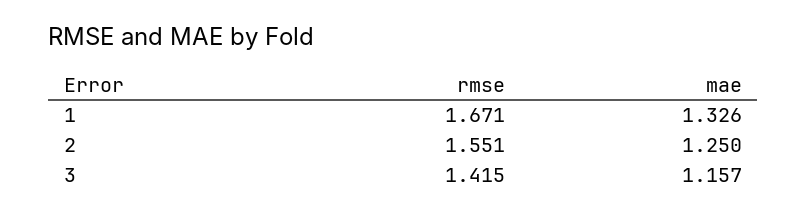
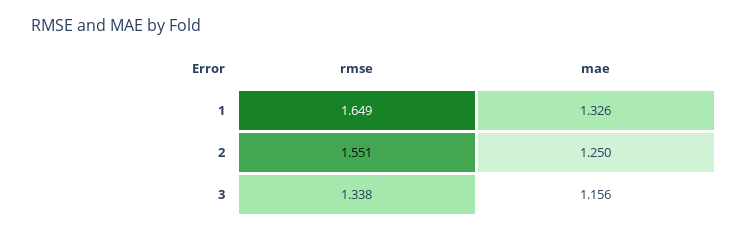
rmse, 1: 1.671 -> 1.649
rmse, 3: 1.415 -> 1.338
mae, 3: 1.157 -> 1.156

